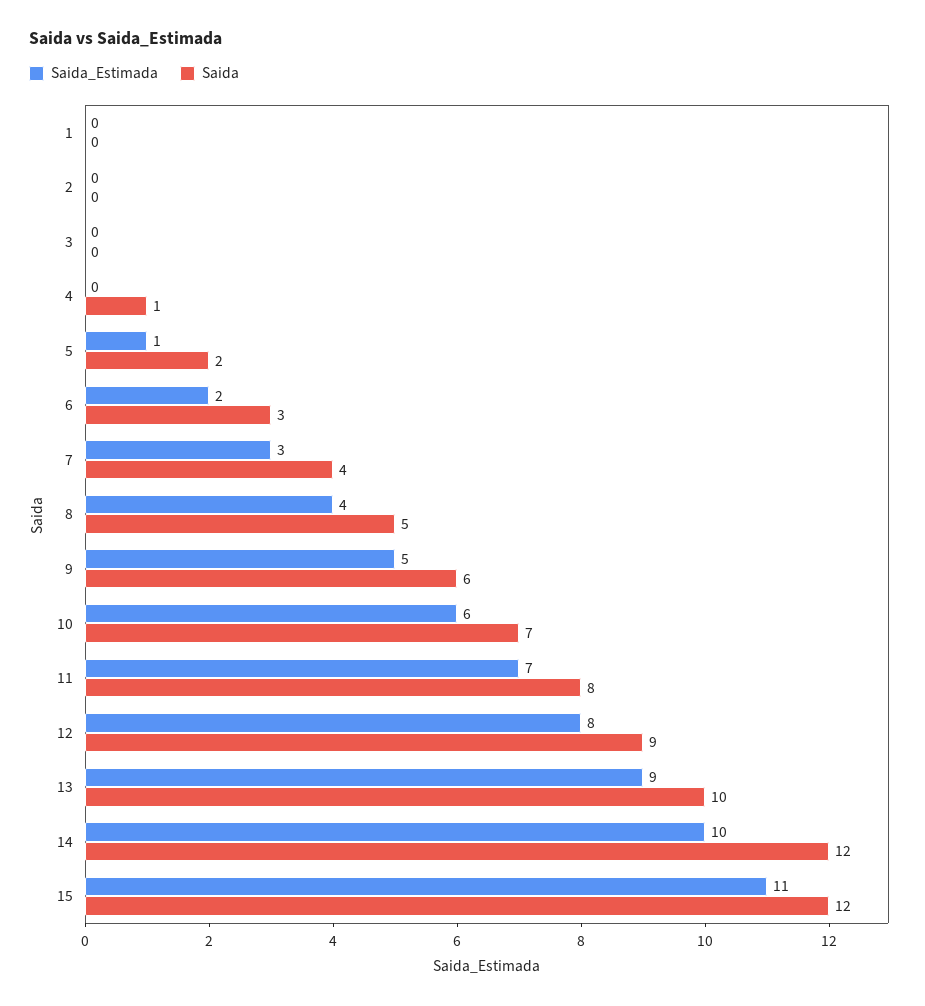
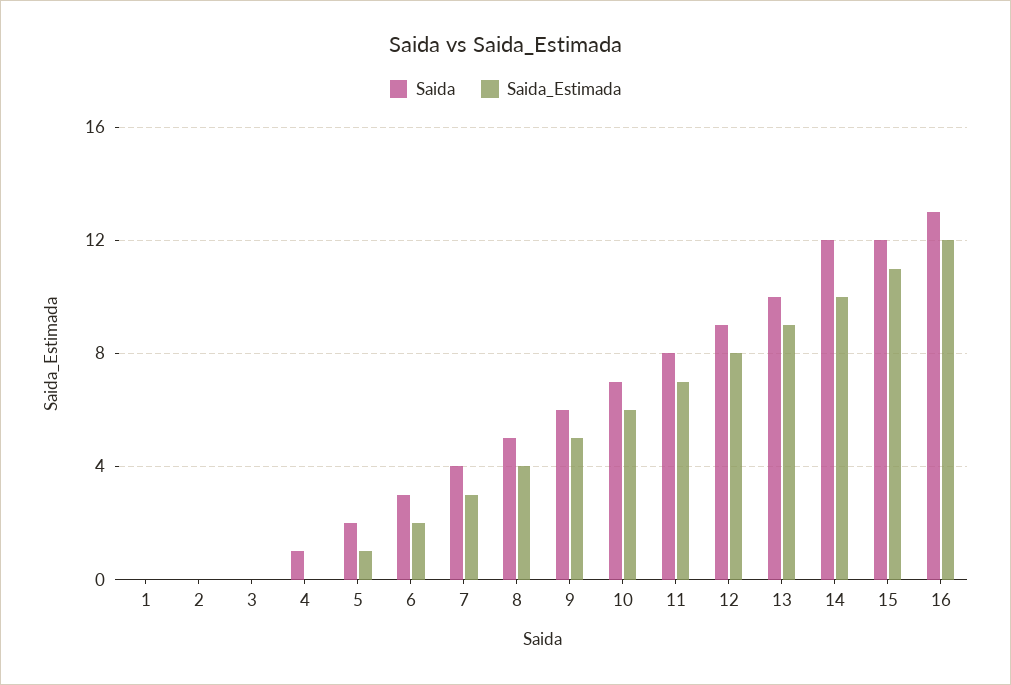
Saida, 16: none -> 13
Saida_Estimada, 16: none -> 12

